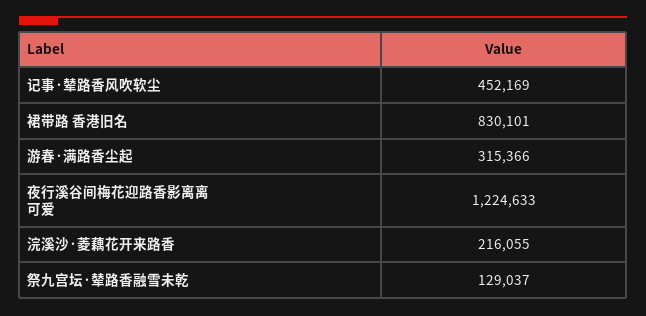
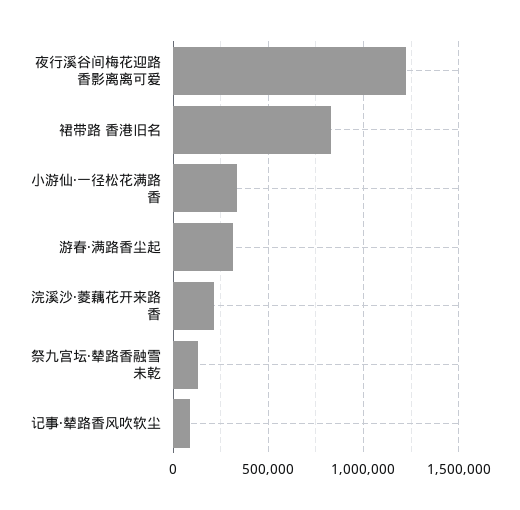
记事·辇路香风吹软尘: 452169 -> 100000
小游仙·一径松花满路香: none -> 350000

